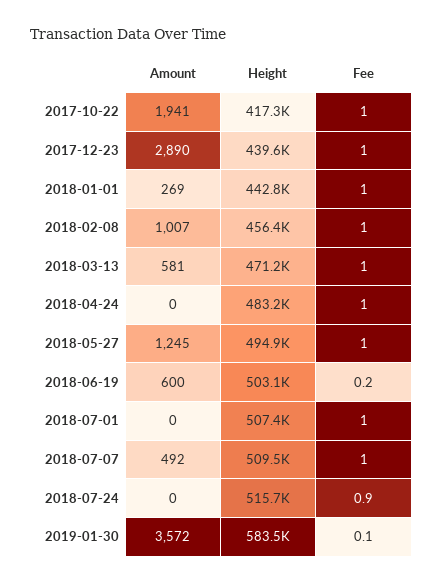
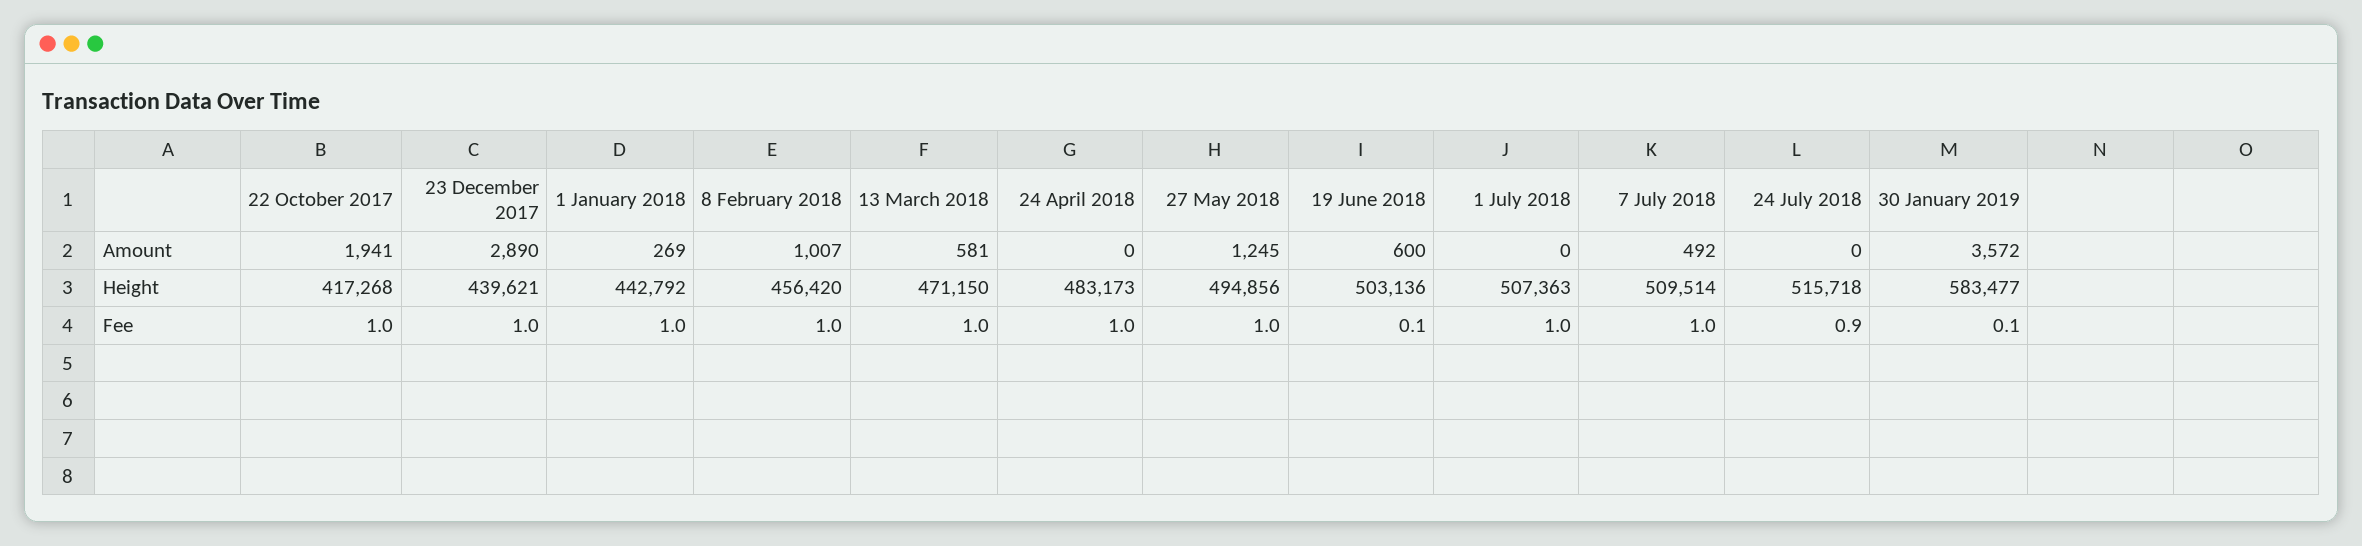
Fee, 2018-06-19: 0.2 -> 0.1

